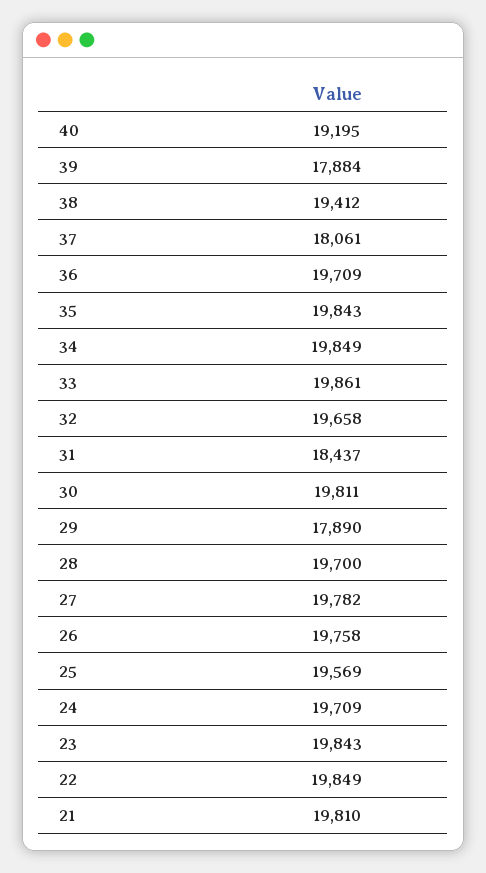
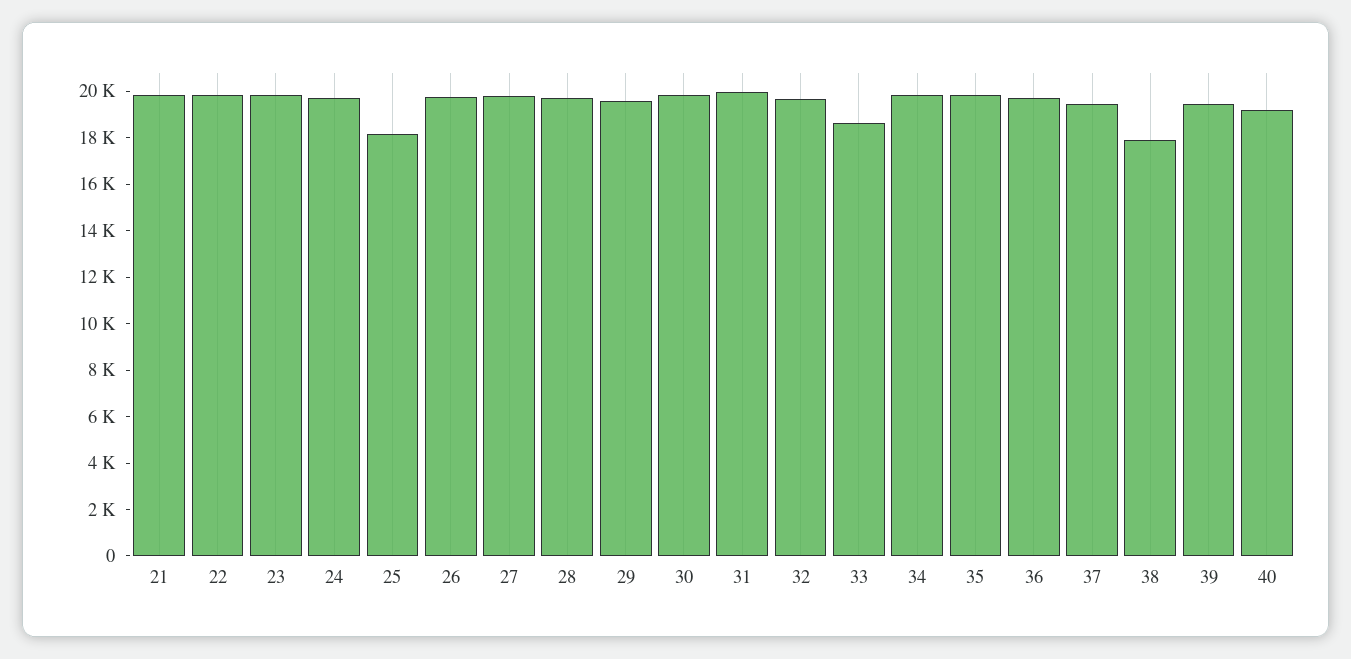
39: 17884 -> 19500
38: 19412 -> 18000
37: 18061 -> 19500
33: 19861 -> 18500
31: 18437 -> 20000
29: 17890 -> 19500
25: 19569 -> 18000

